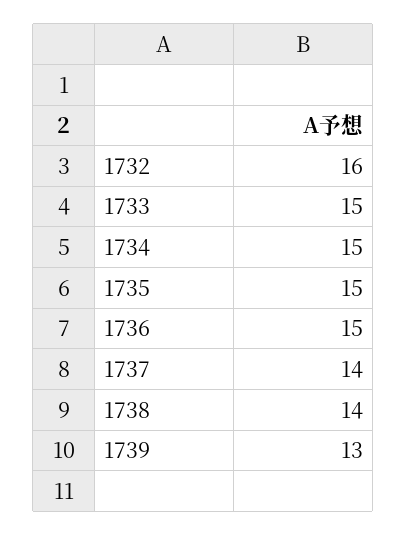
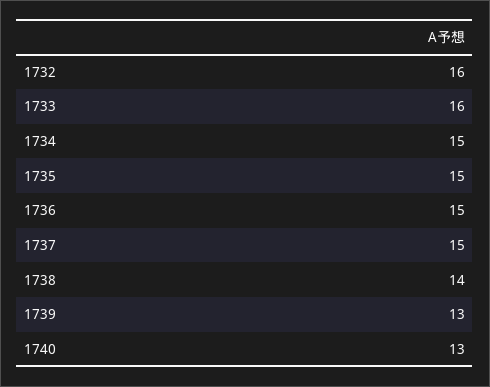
1733: 15 -> 16
1737: 14 -> 15
1740: none -> 13

